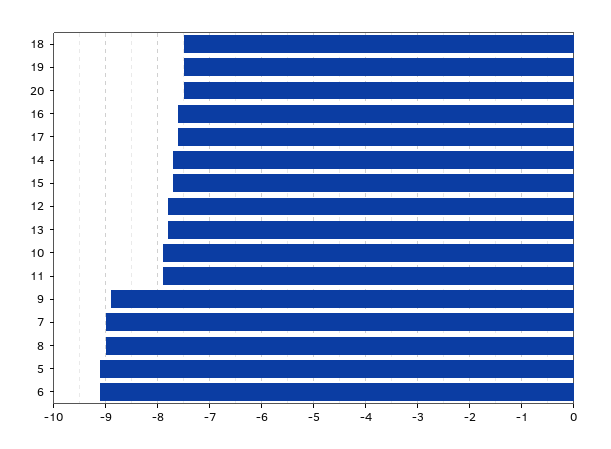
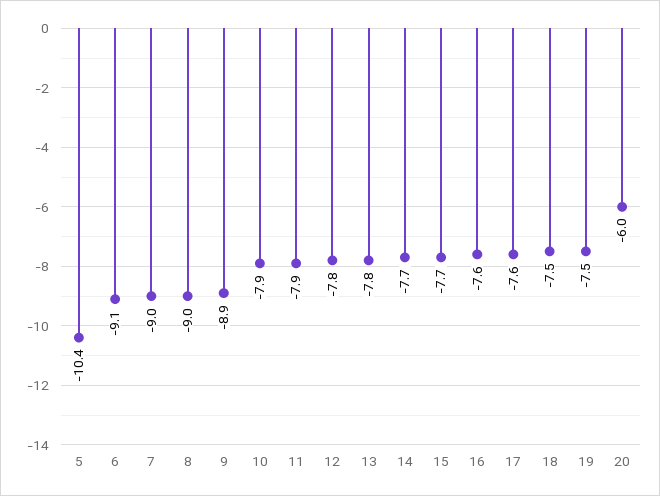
20: -7.5 -> -6
5: -9 -> -10.4

